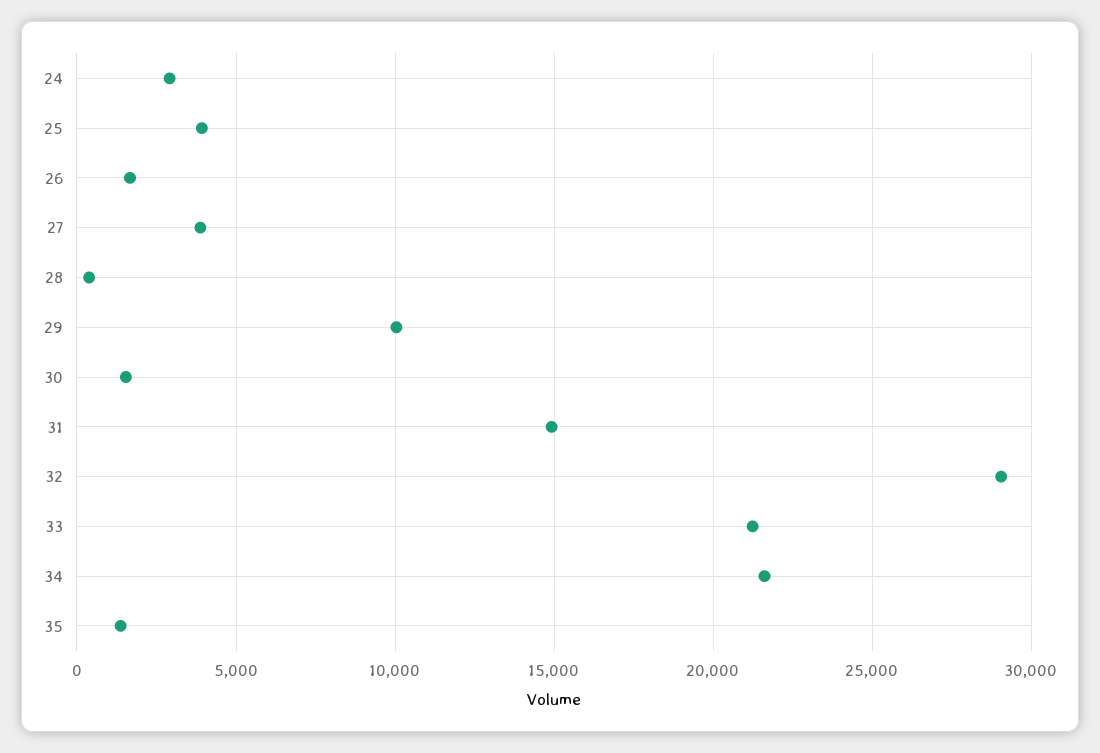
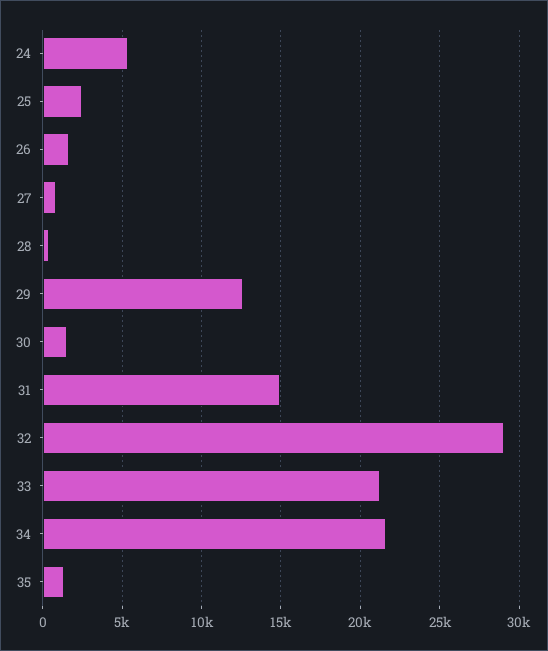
24: 3000 -> 5500
25: 4000 -> 2500
27: 4000 -> 1000
29: 10000 -> 12500

